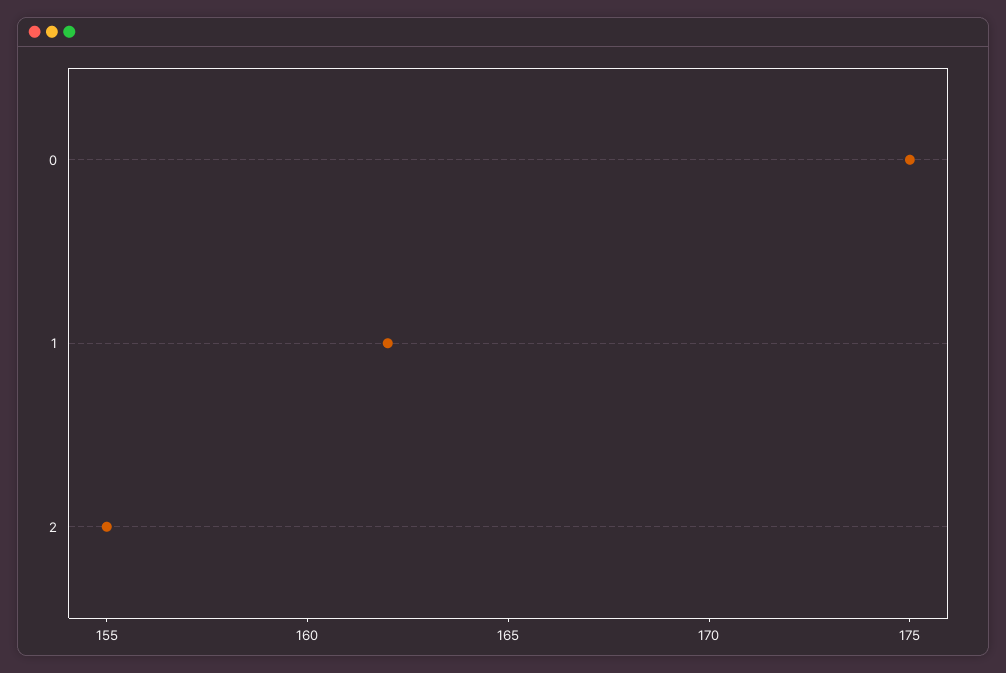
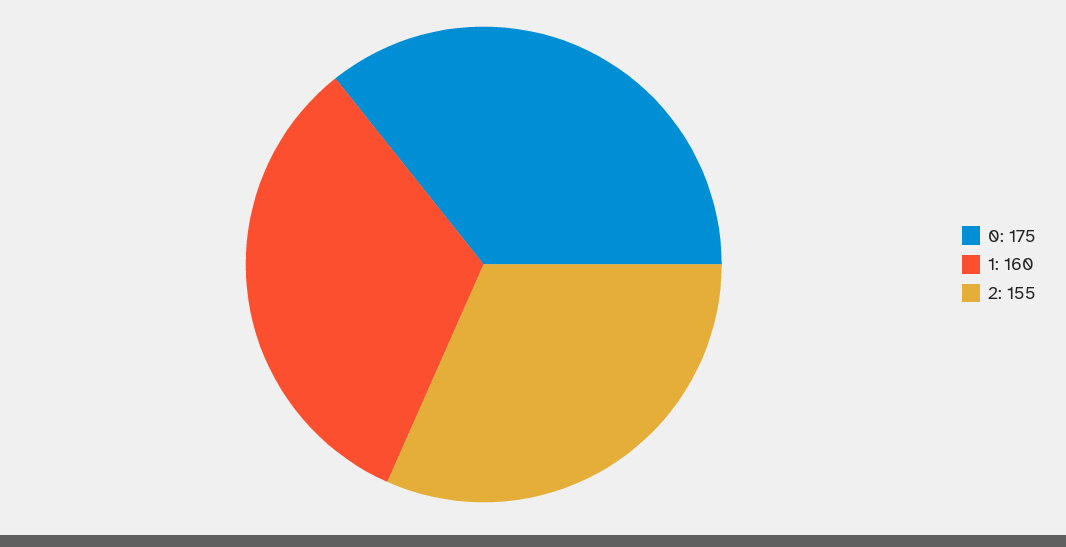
1: 162 -> 160

